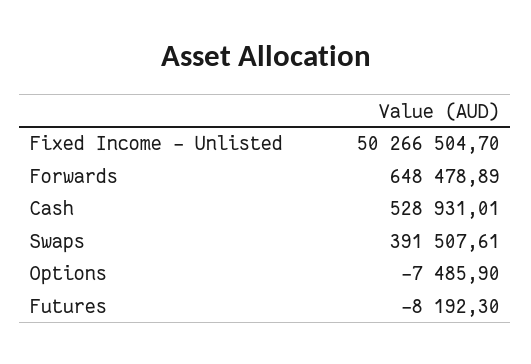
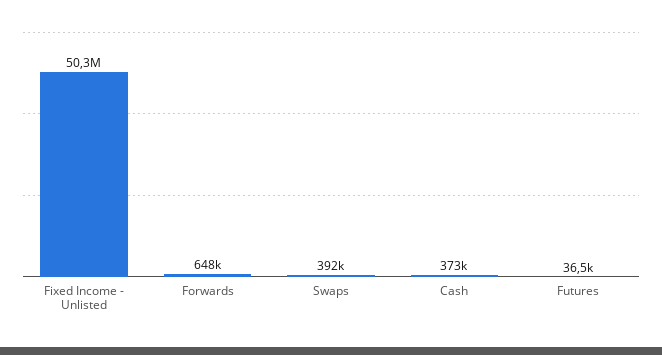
Cash: 528931.01 -> 373000
Options: -7485.9 -> none
Futures: -8192.3 -> 36500

